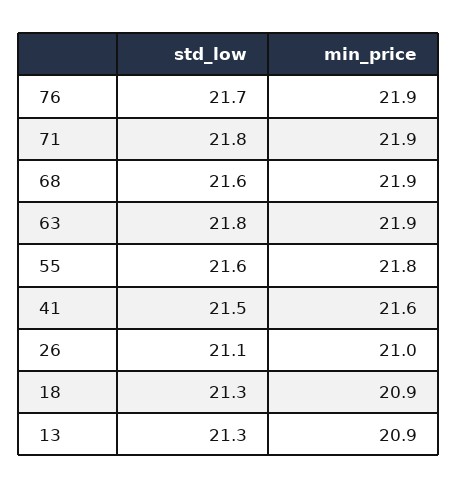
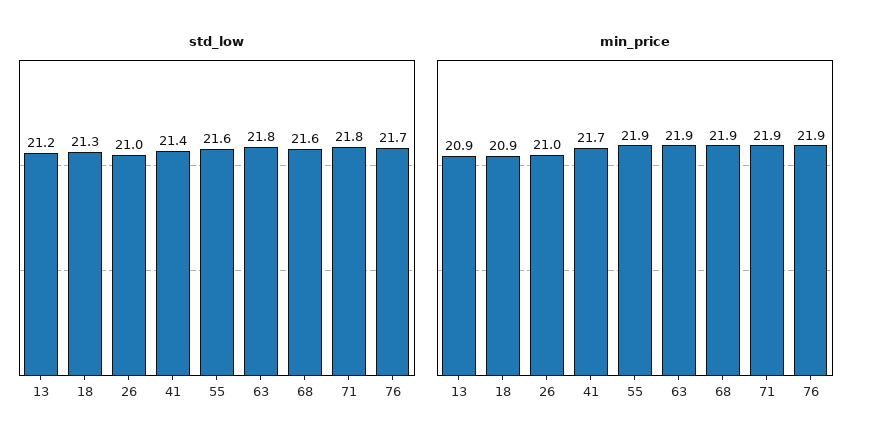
min_price, 55: 21.8 -> 21.9
std_low, 41: 21.5 -> 21.4
min_price, 41: 21.6 -> 21.7
std_low, 26: 21.1 -> 21
std_low, 13: 21.3 -> 21.2

